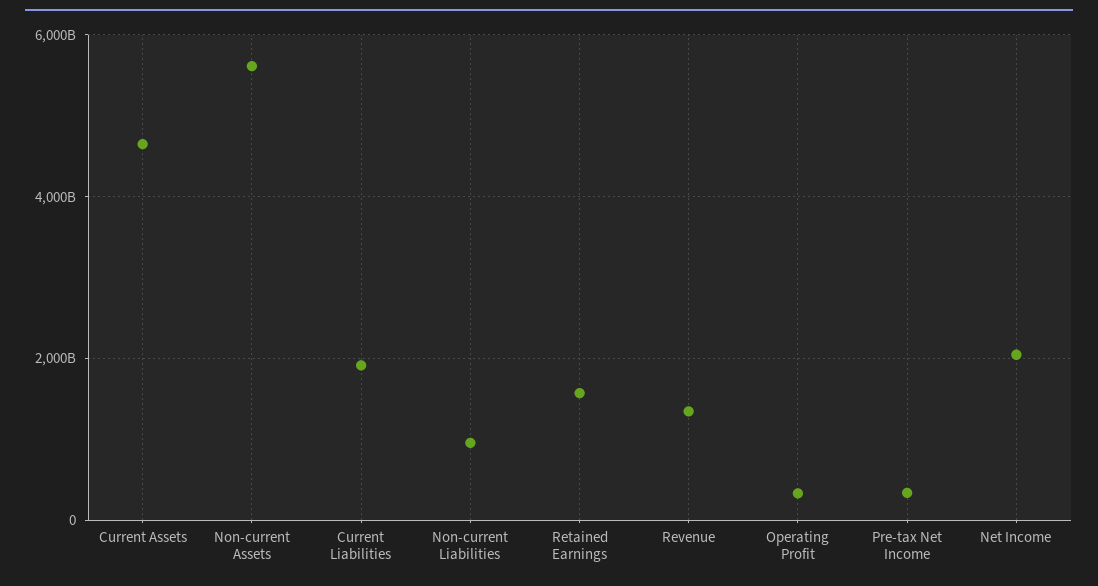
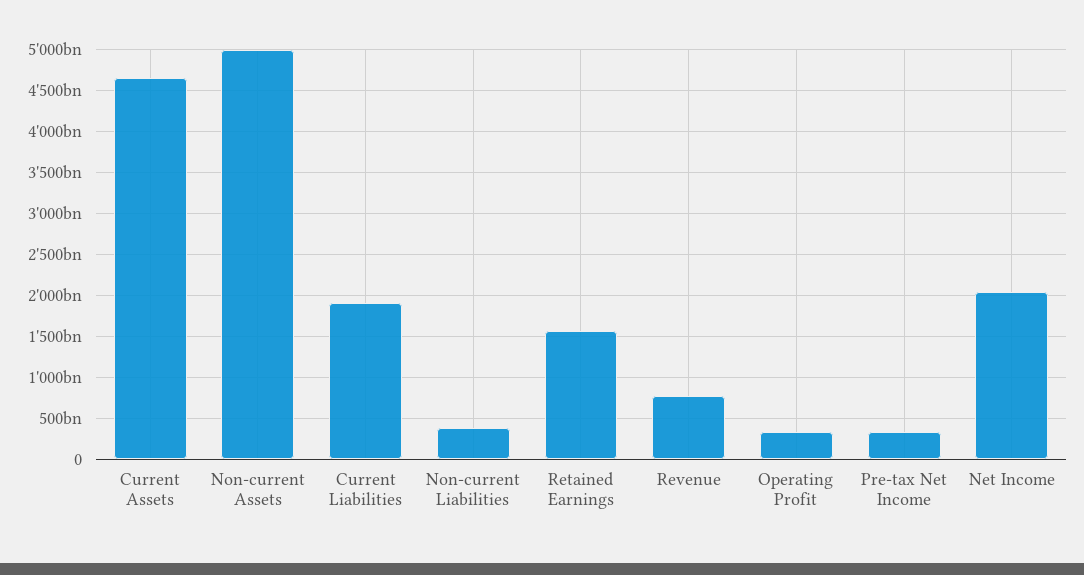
Non-current Assets: 5600000000000 -> 5000000000000
Non-current Liabilities: 1000000000000 -> 400000000000
Revenue: 1400000000000 -> 800000000000

